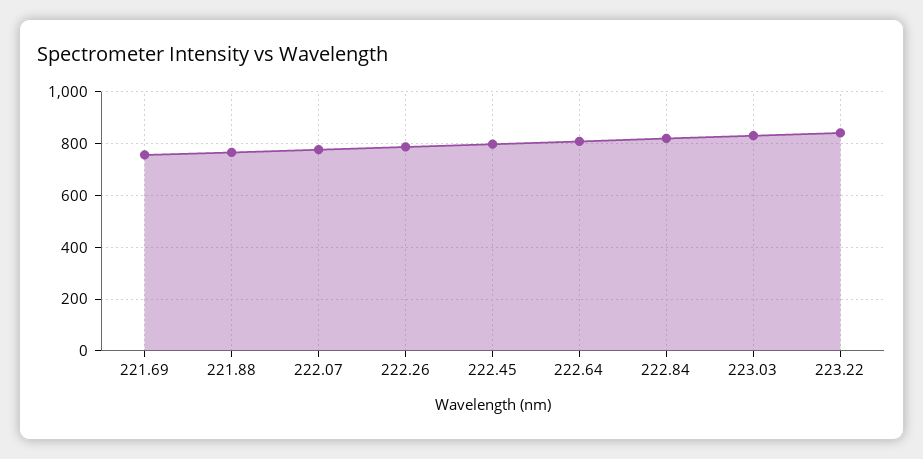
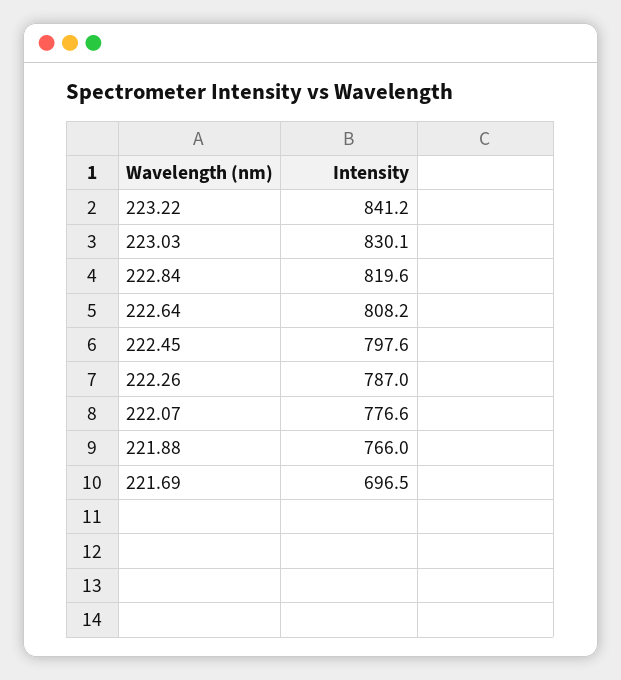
221.69: 750 -> 696.5

